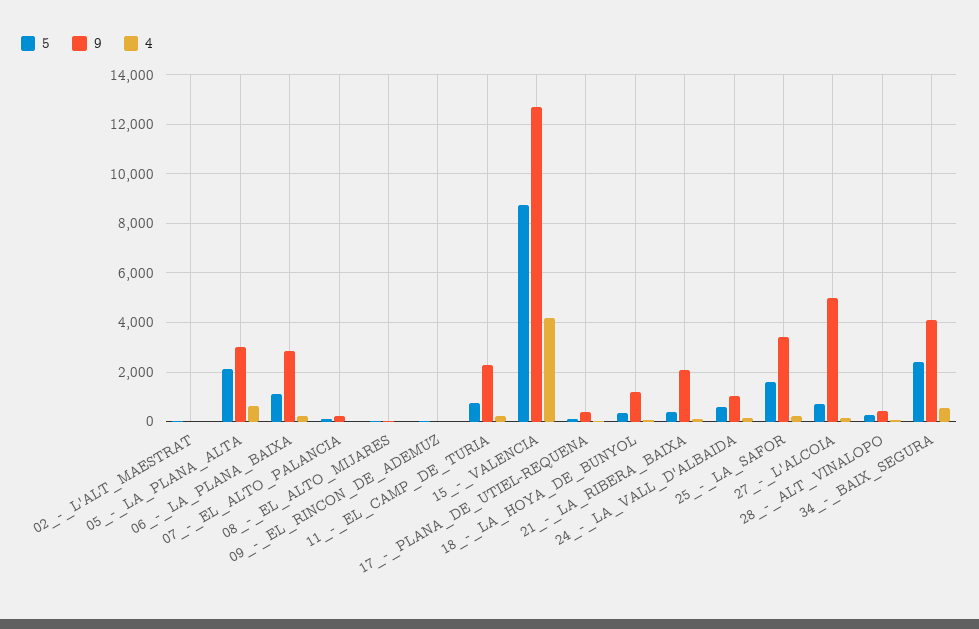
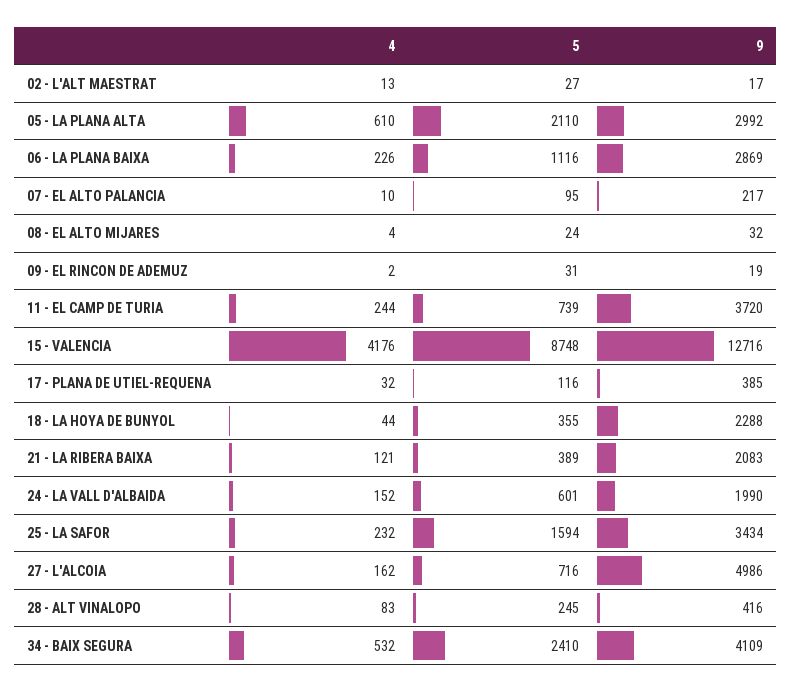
9, 11_-_EL_CAMP_DE_TURIA: 2250 -> 3720
9, 18_-_LA_HOYA_DE_BUNYOL: 1250 -> 2288
9, 24_-_LA_VALL_D'ALBAIDA: 1000 -> 1990

